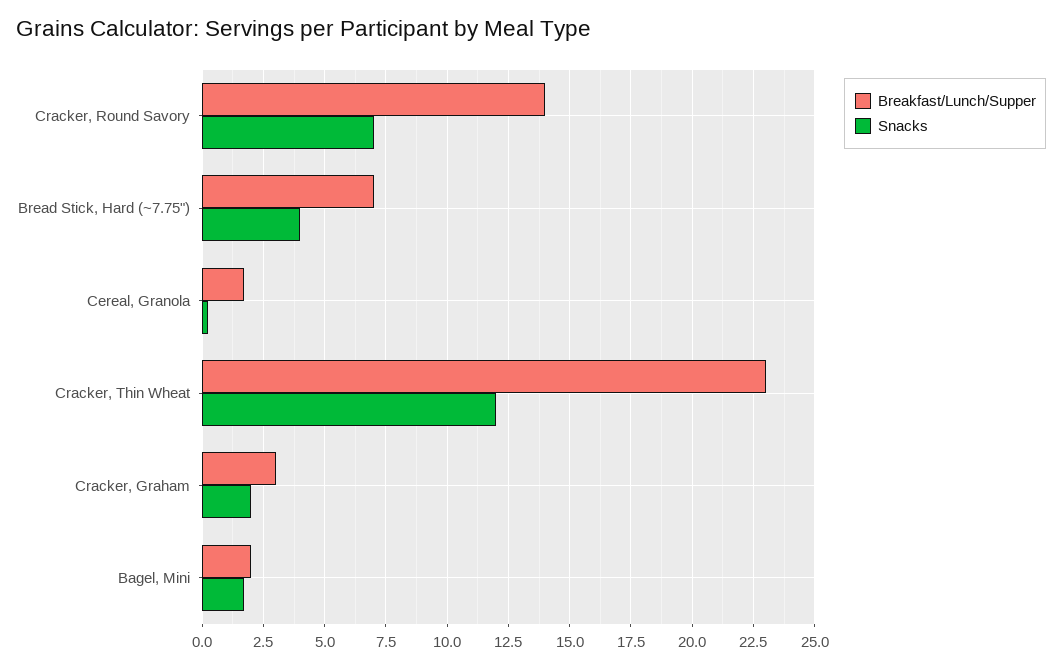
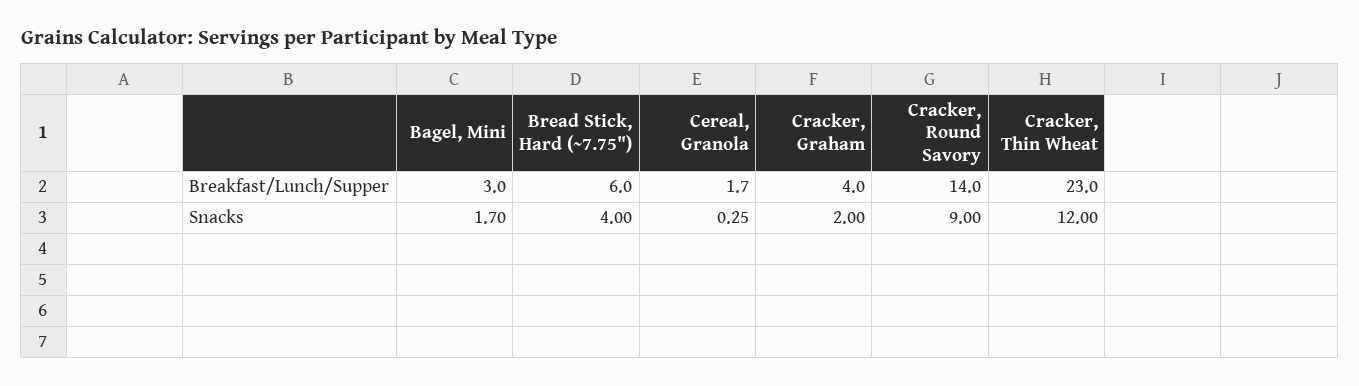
Snacks, Cracker, Round Savory: 7 -> 9
Breakfast/Lunch/Supper, Bread Stick, Hard (~7.75"): 7 -> 6
Breakfast/Lunch/Supper, Cracker, Graham: 3 -> 4
Breakfast/Lunch/Supper, Bagel, Mini: 2 -> 3

